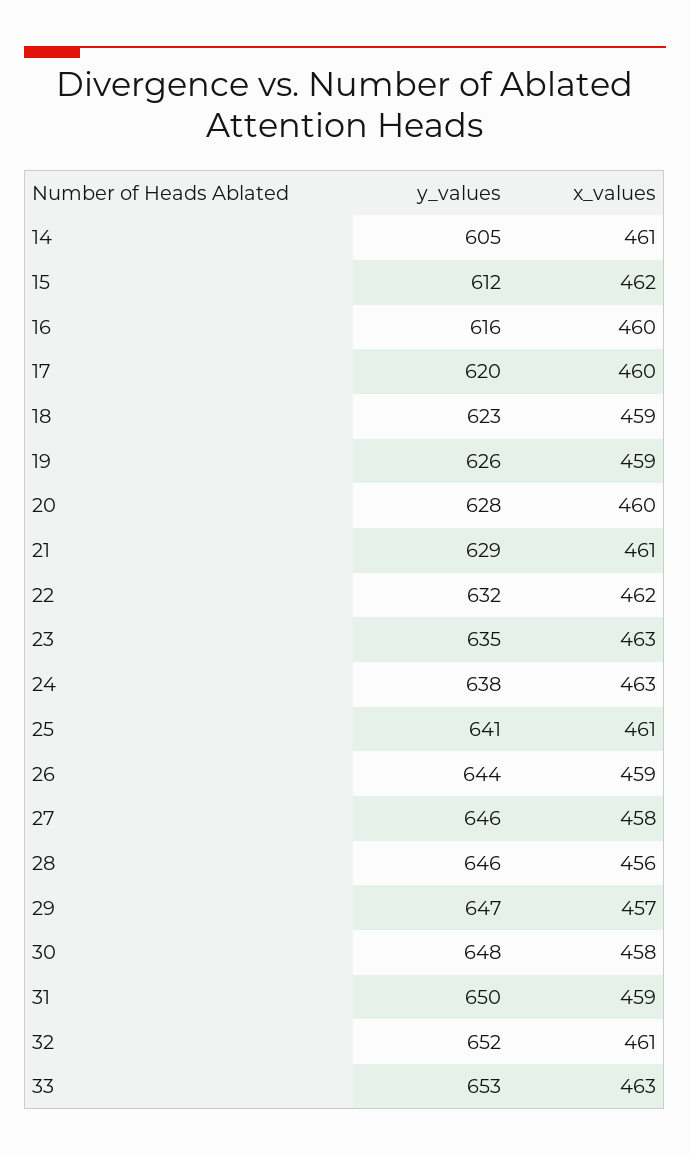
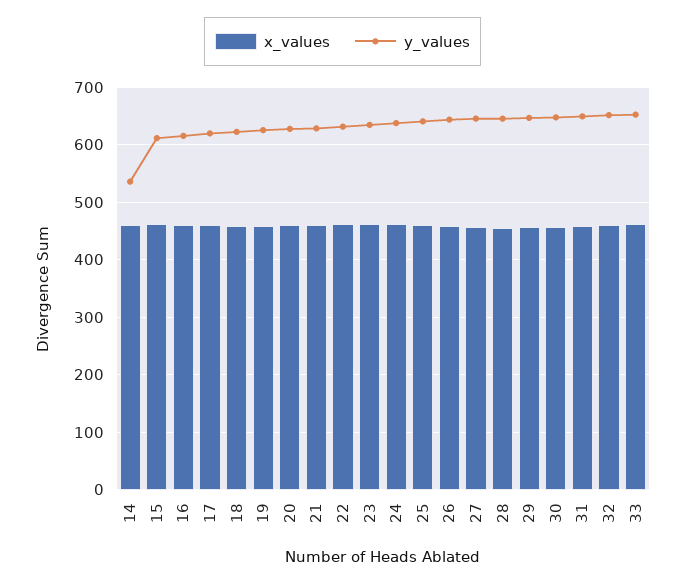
y_values, 14: 605 -> 540

